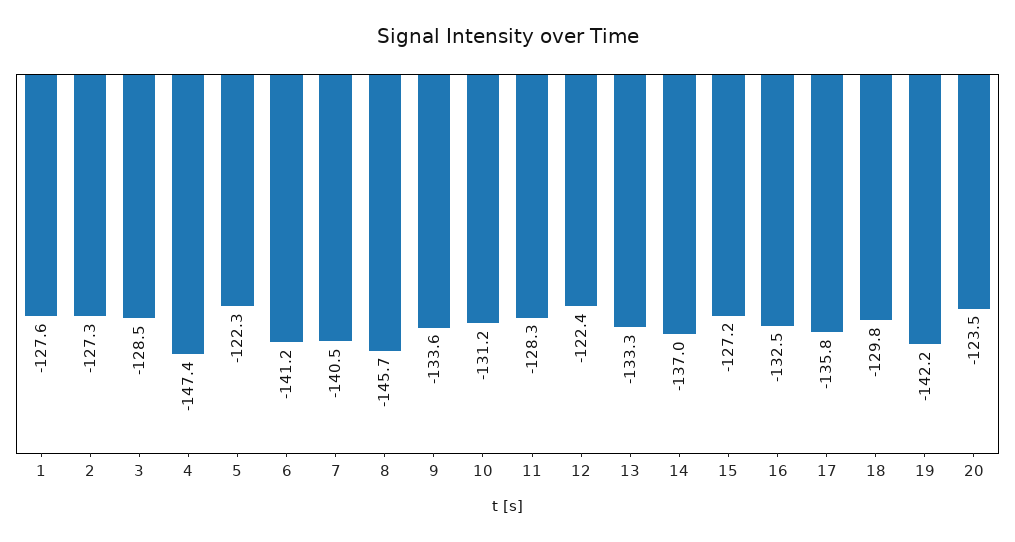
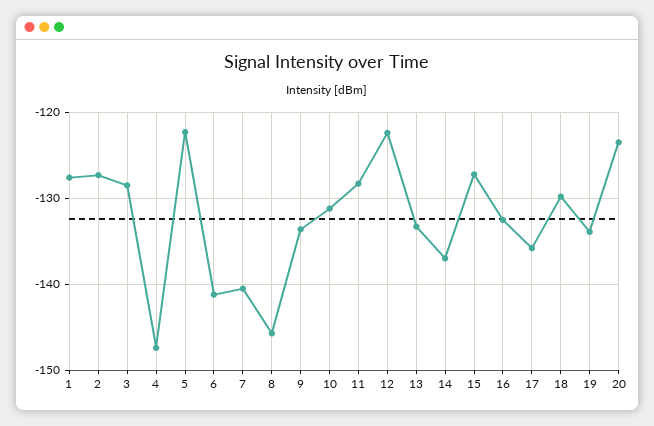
19: -142.2 -> -134

